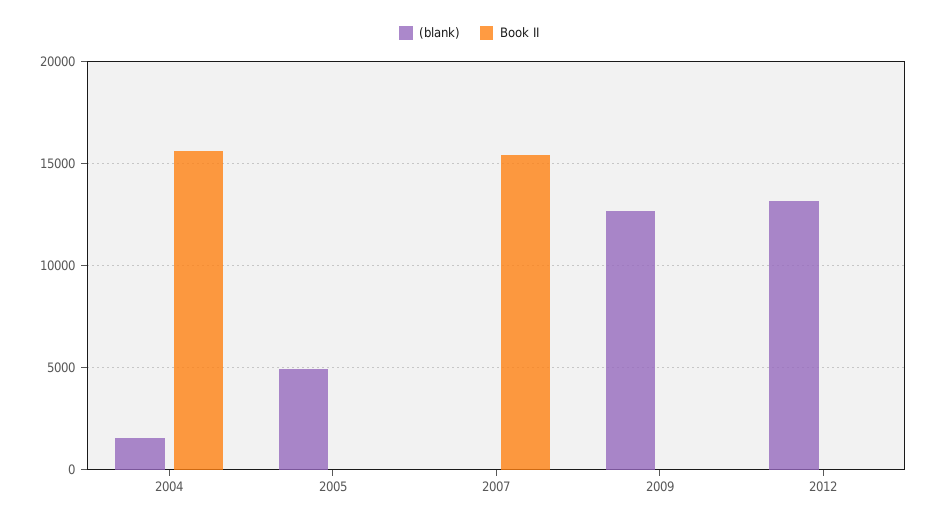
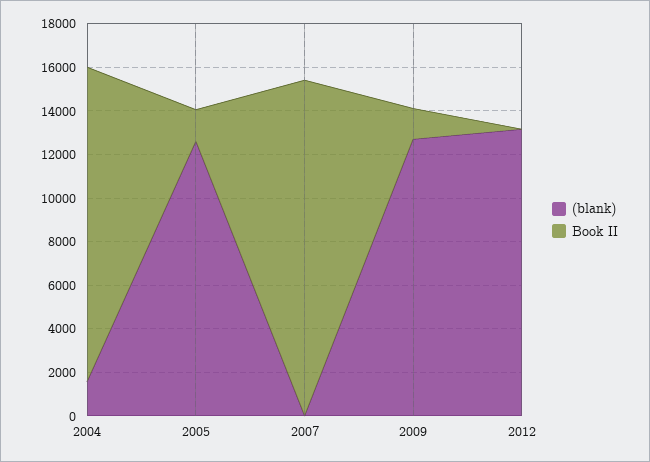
Book II, 2004: 15500 -> 14500
(blank), 2005: 5000 -> 12500
Book II, 2005: 0 -> 1500
Book II, 2009: 0 -> 1500

